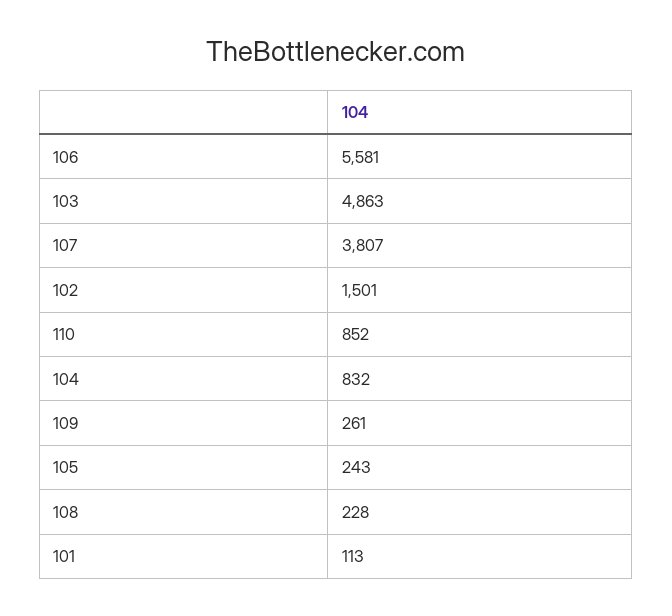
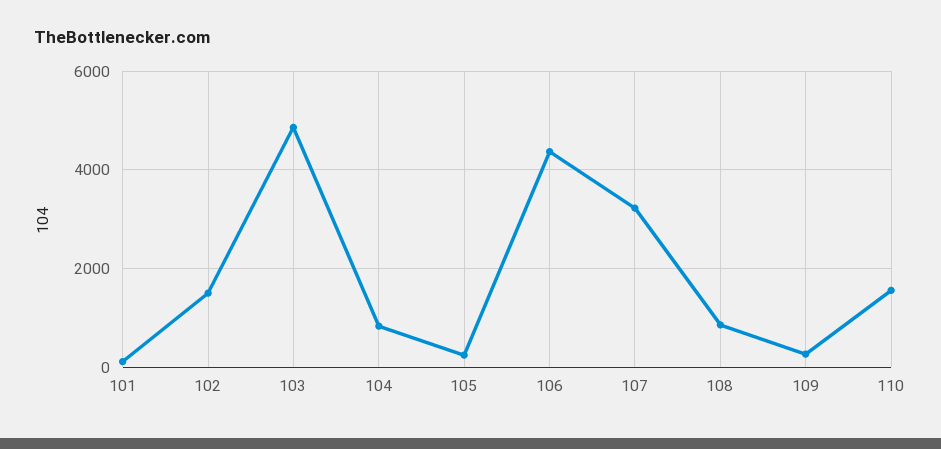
106: 5581 -> 4400
107: 3807 -> 3200
110: 852 -> 1600
108: 228 -> 800

